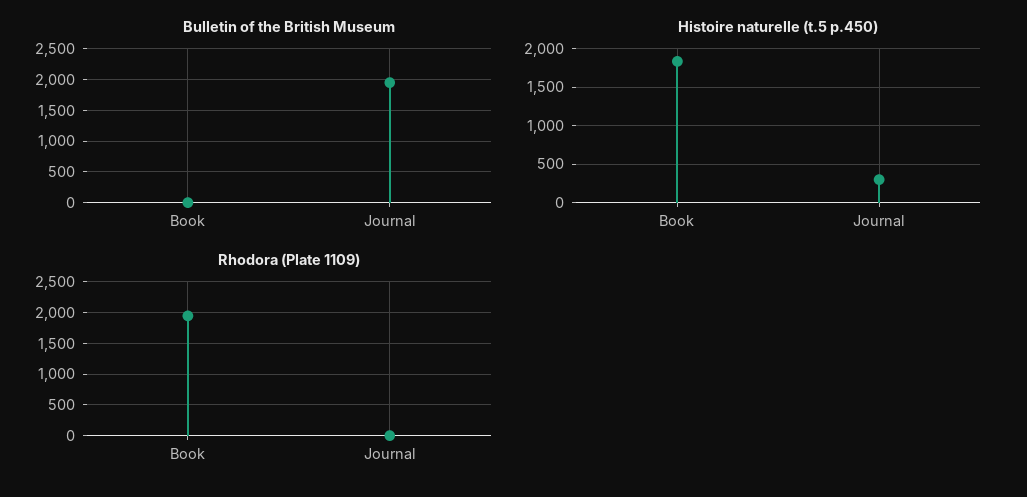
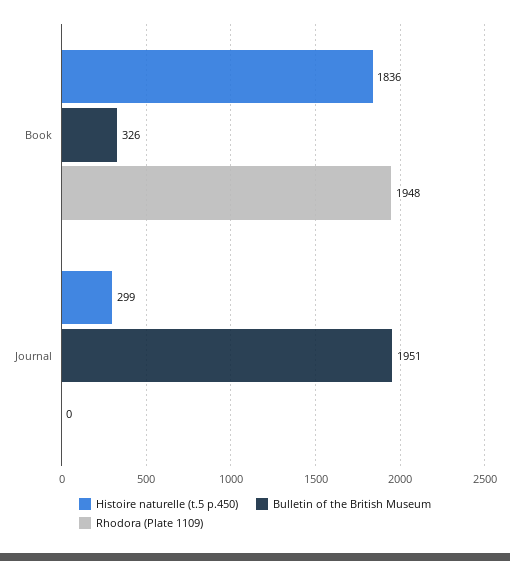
Bulletin of the British Museum, Book: 0 -> 326

